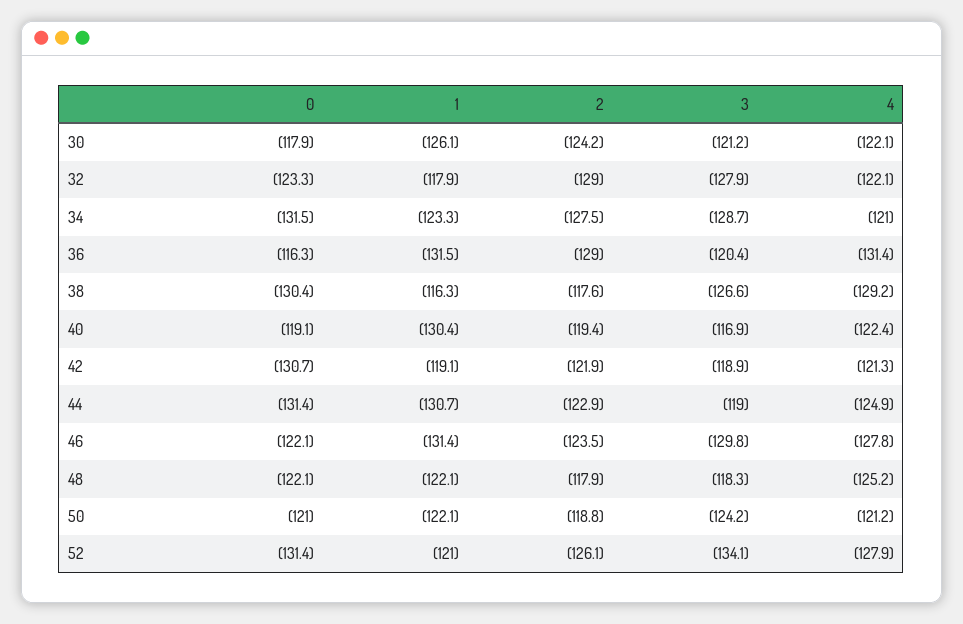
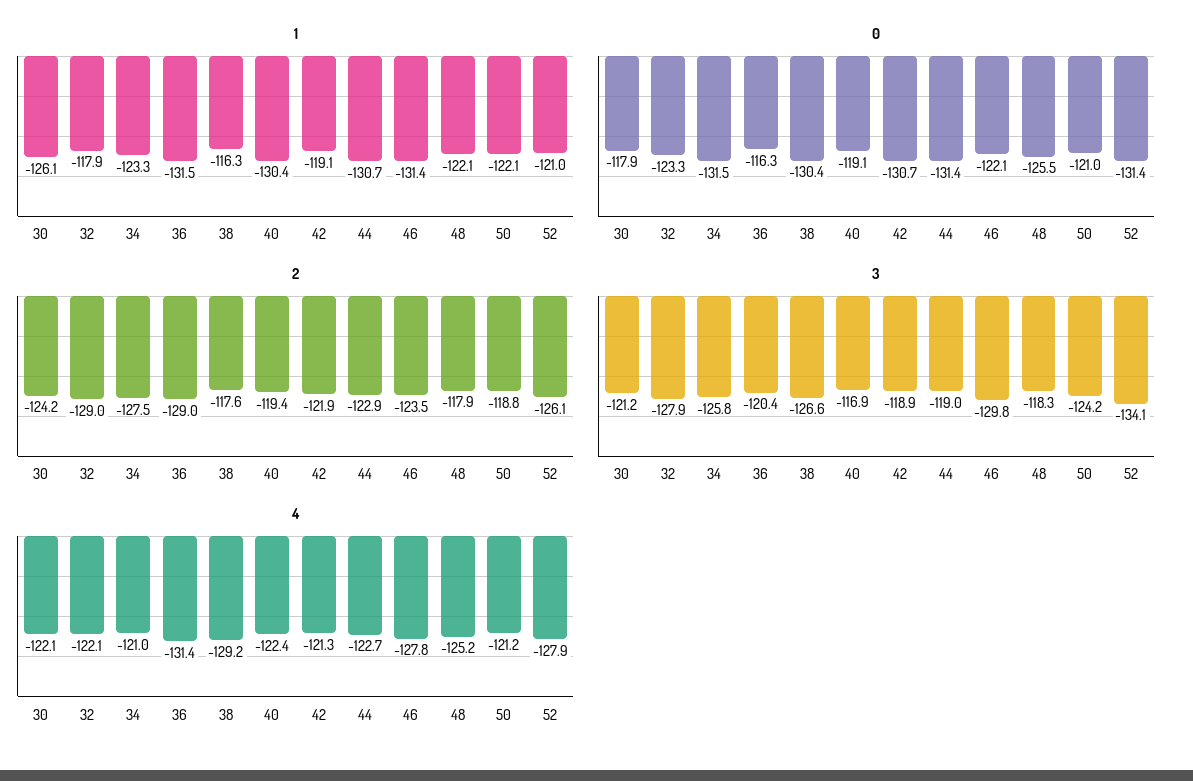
3, 34: -128.7 -> -125.8
4, 44: -124.9 -> -122.7
0, 48: -122.1 -> -125.5

